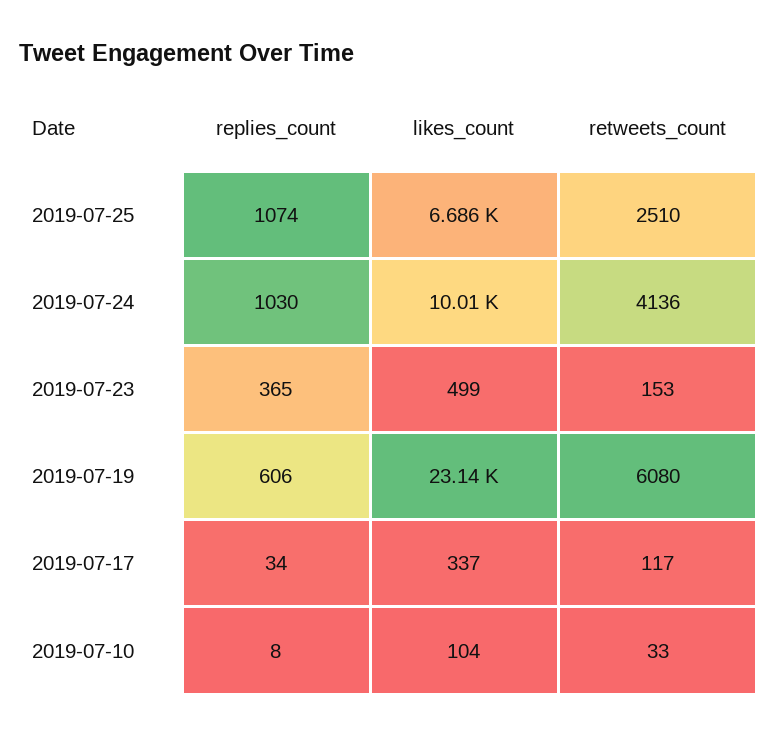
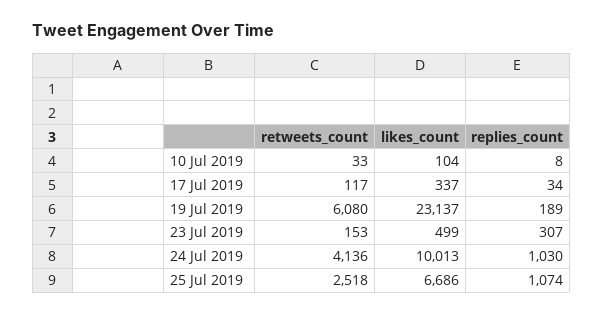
retweets_count, 2019-07-25: 2510 -> 2518
replies_count, 2019-07-23: 365 -> 307
replies_count, 2019-07-19: 606 -> 189

